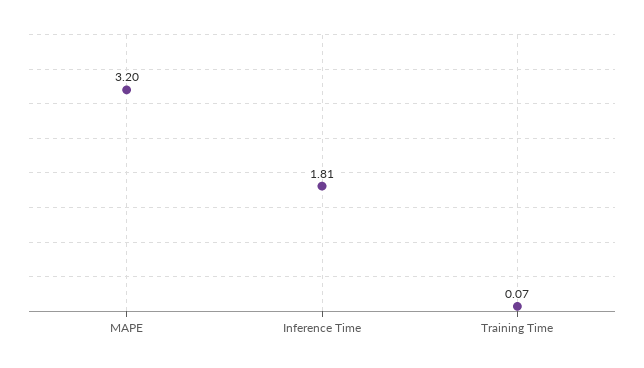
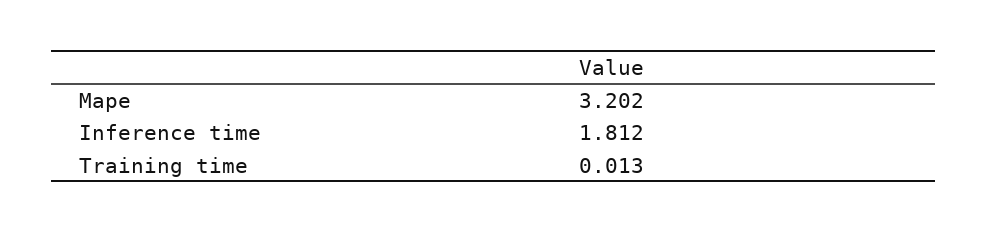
Training Time: 0.07 -> 0.013

